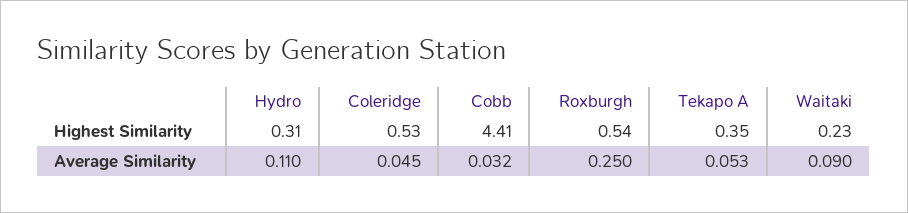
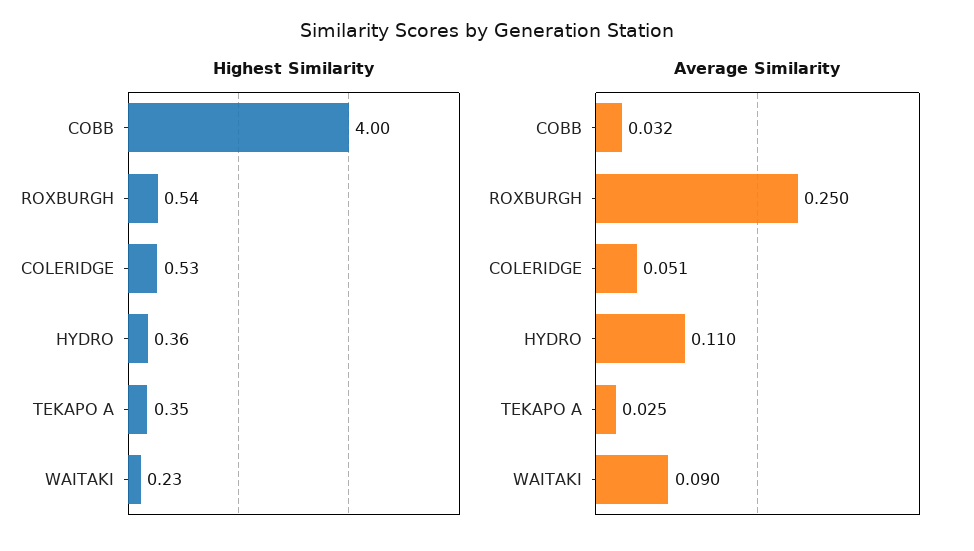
Highest Similarity, Hydro: 0.31 -> 0.36
Highest Similarity, Cobb: 4.41 -> 4
Average Similarity, Coleridge: 0.045 -> 0.051
Average Similarity, Tekapo A: 0.053 -> 0.025

